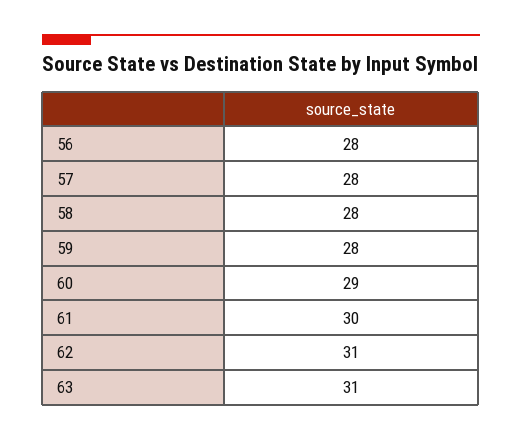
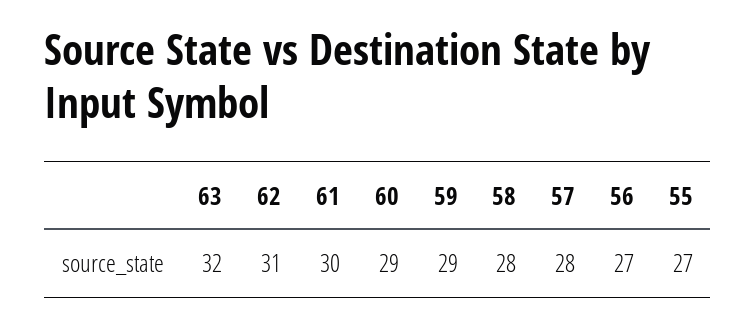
56: 28 -> 27
59: 28 -> 29
63: 31 -> 32
55: none -> 27

